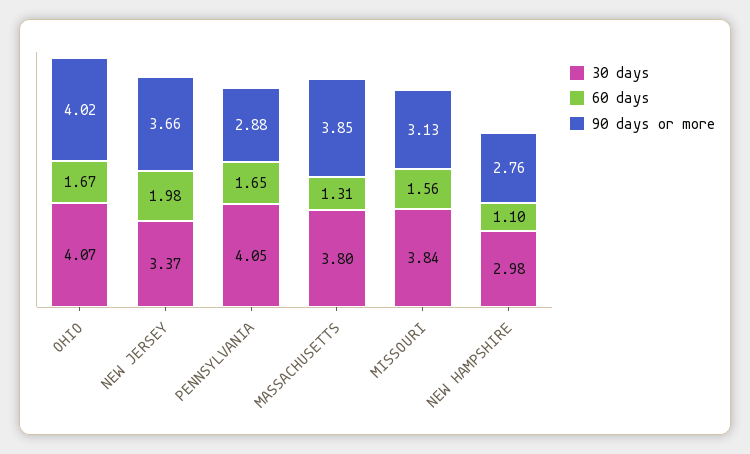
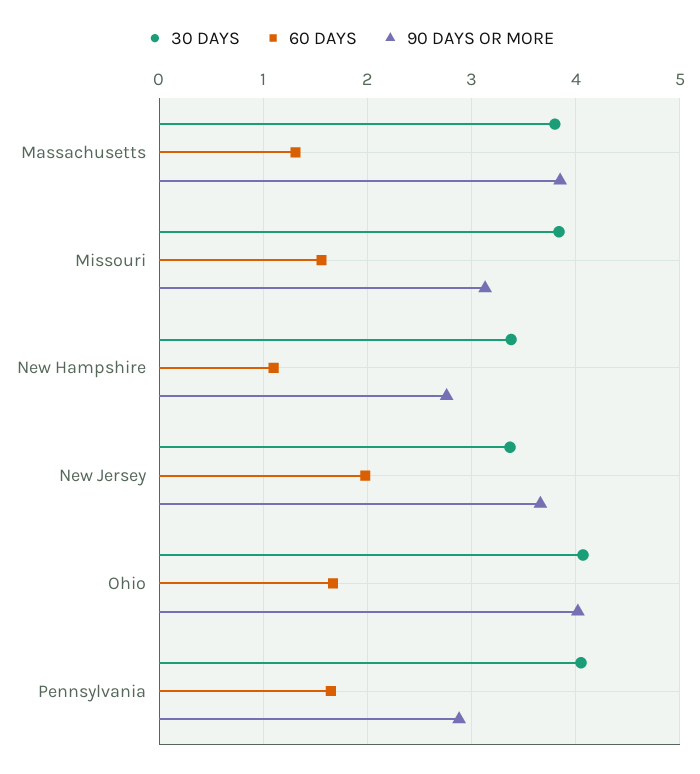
30 days, NEW HAMPSHIRE: 2.98 -> 3.4

